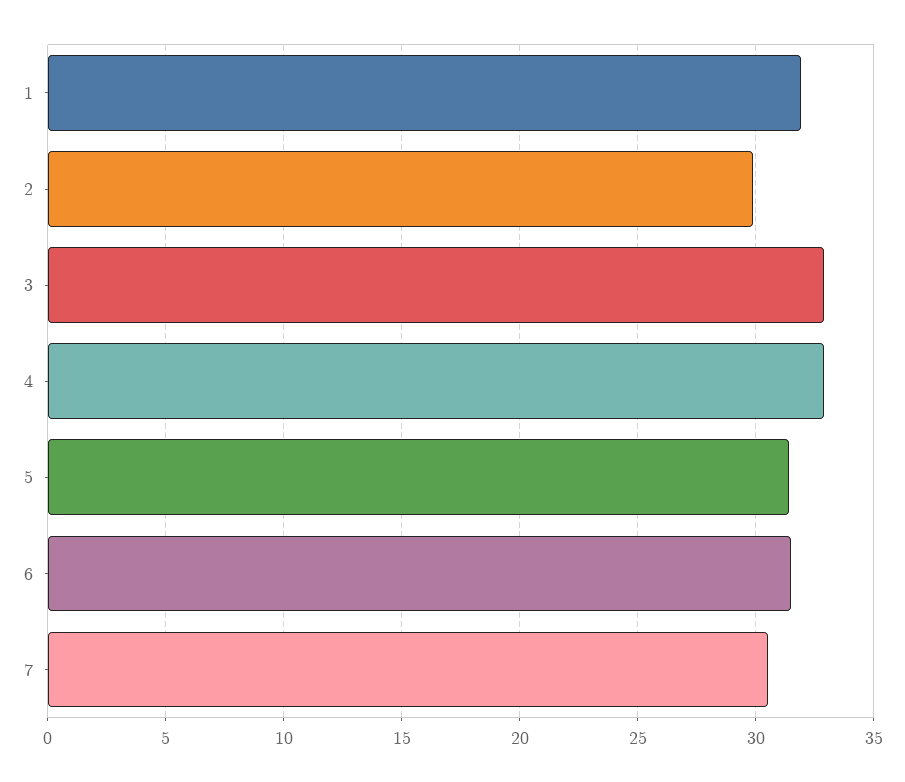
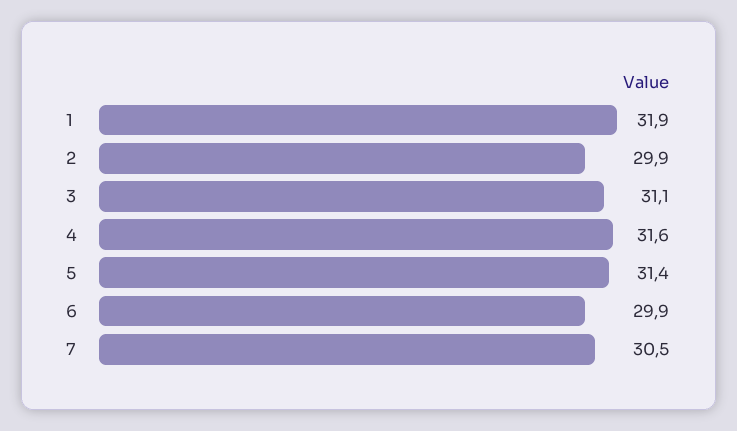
3: 33 -> 31.1
4: 33 -> 31.6
6: 31.5 -> 29.9

